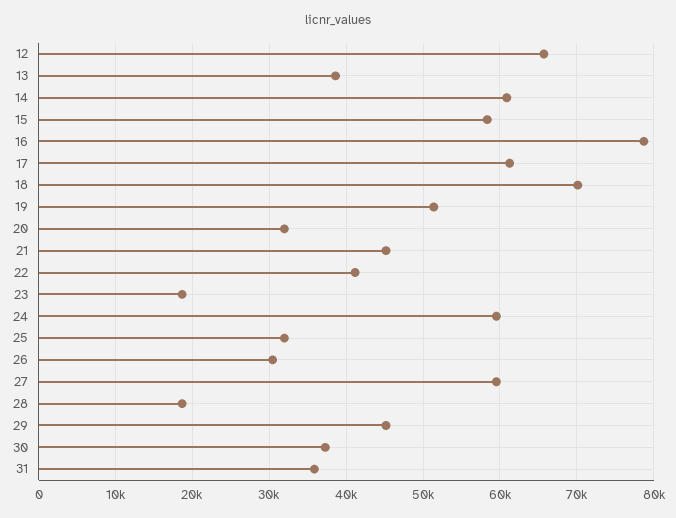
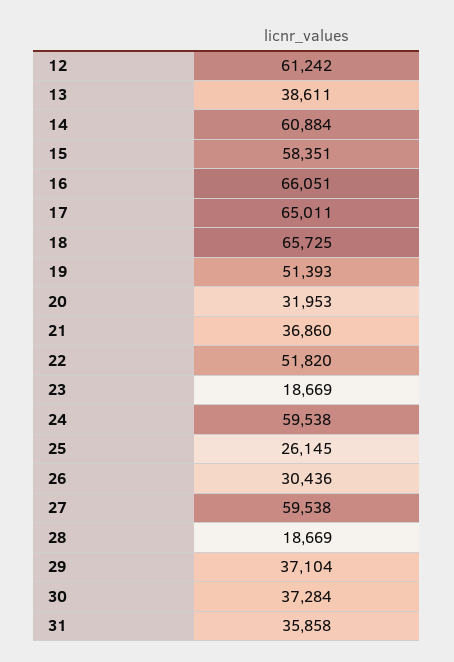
12: 66000 -> 61242
16: 79000 -> 66051
17: 61000 -> 65011
18: 70000 -> 65725
21: 45000 -> 36860
22: 41000 -> 51820
25: 32000 -> 26145
29: 45000 -> 37104

